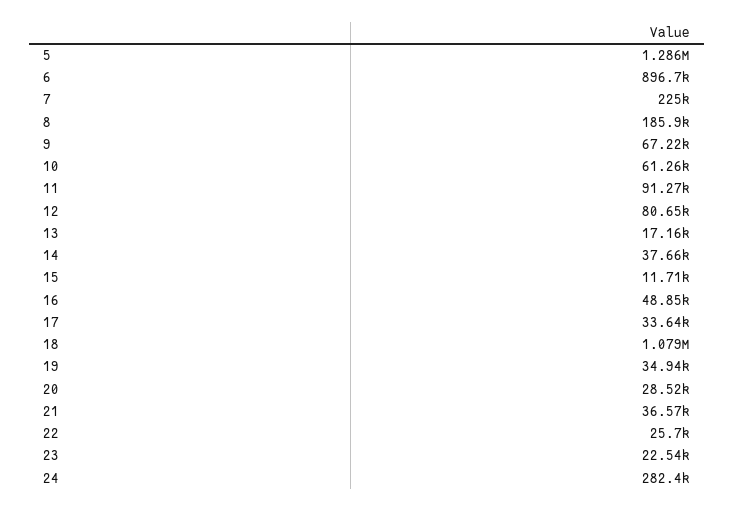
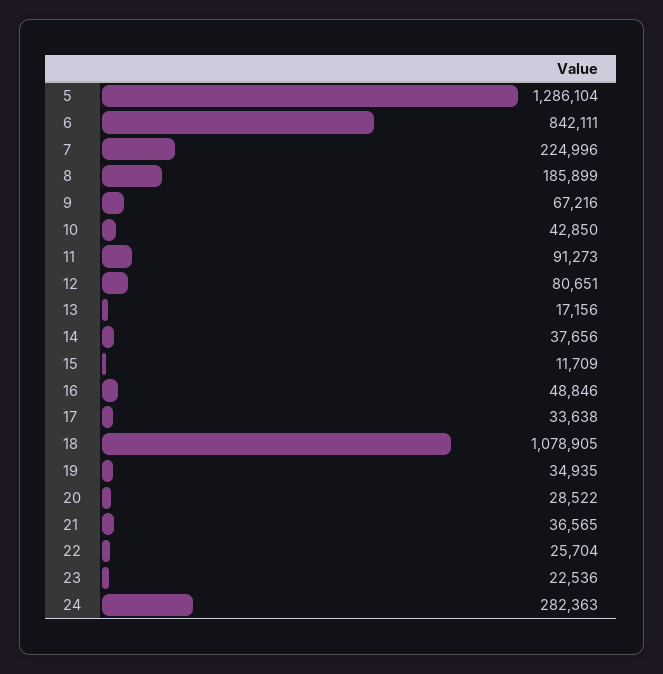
6: 896700 -> 842111
10: 61260 -> 42850

